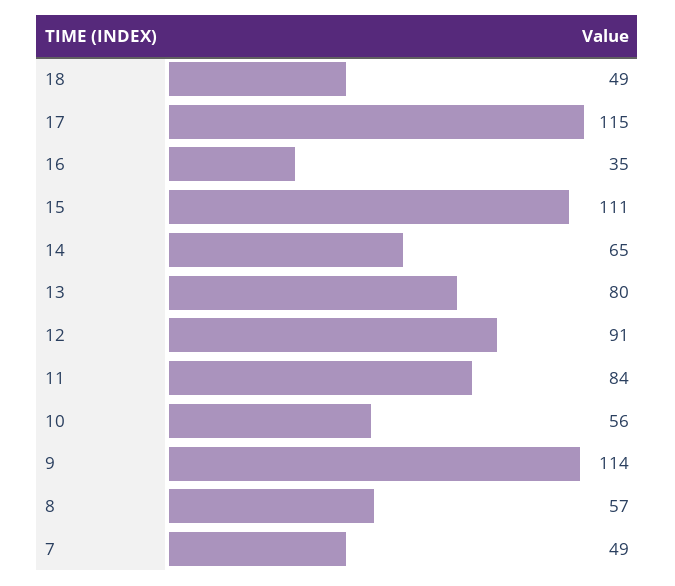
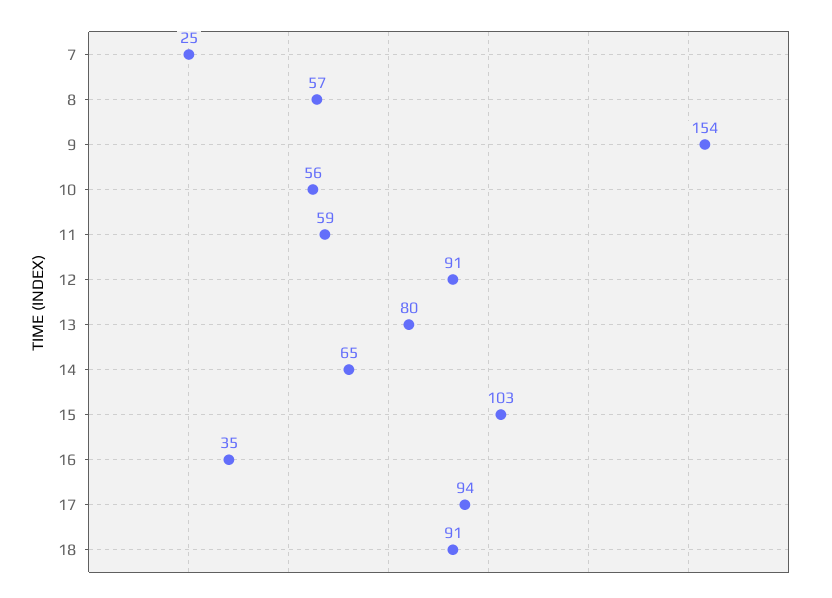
18: 49 -> 91
17: 115 -> 94
15: 111 -> 103
11: 84 -> 59
9: 114 -> 154
7: 49 -> 25

